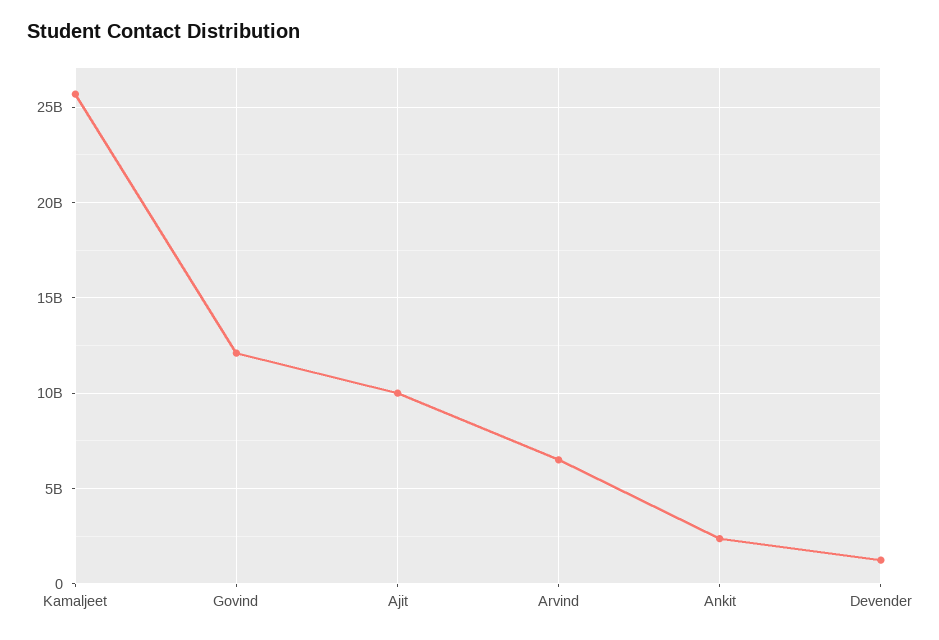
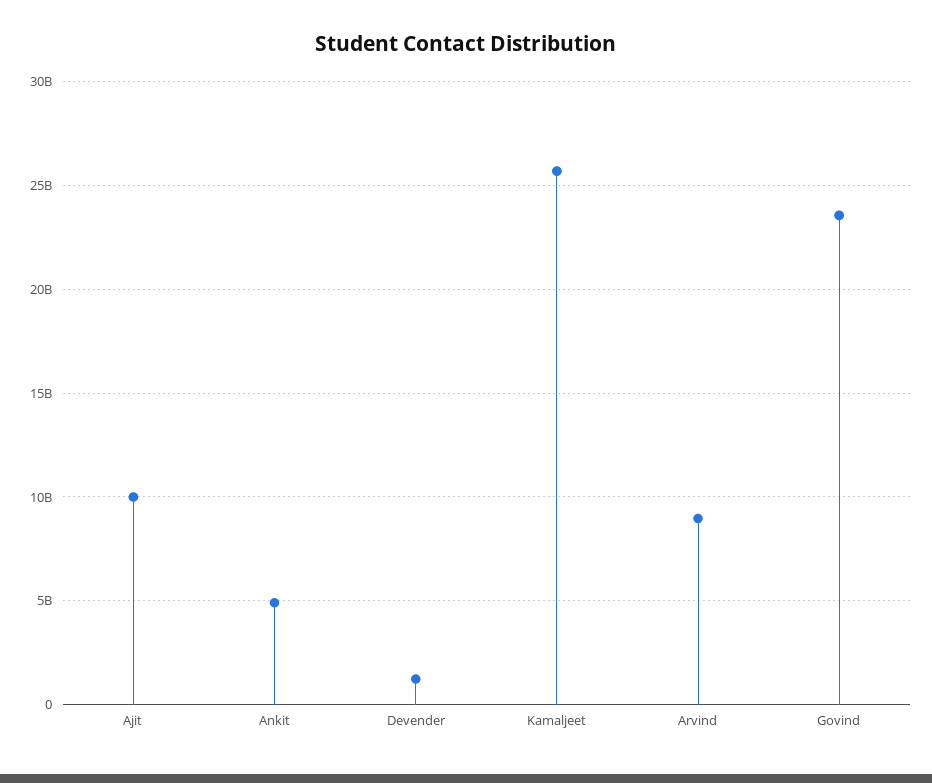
Govind: 12000000000 -> 23500000000
Arvind: 6500000000 -> 9000000000
Ankit: 2500000000 -> 5000000000

